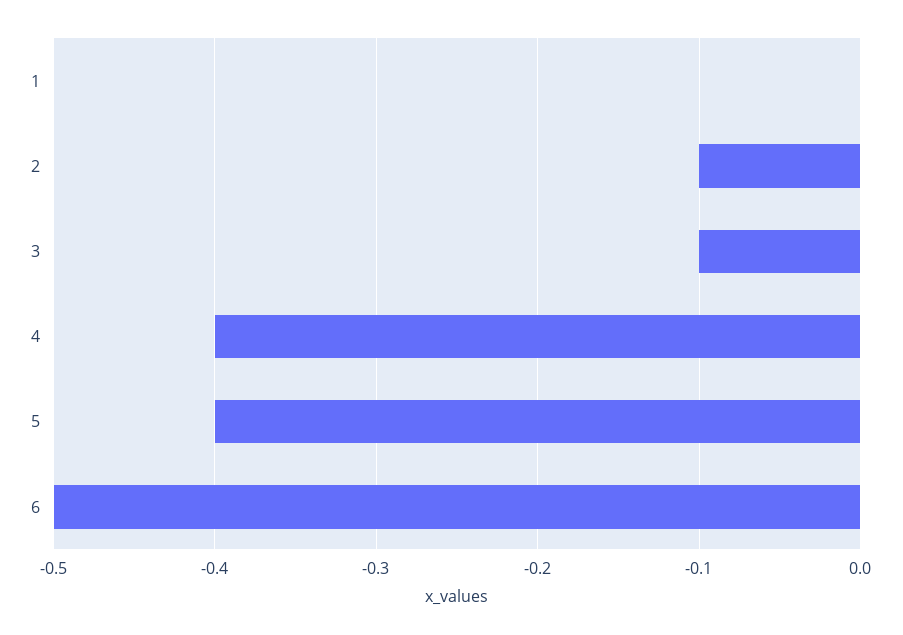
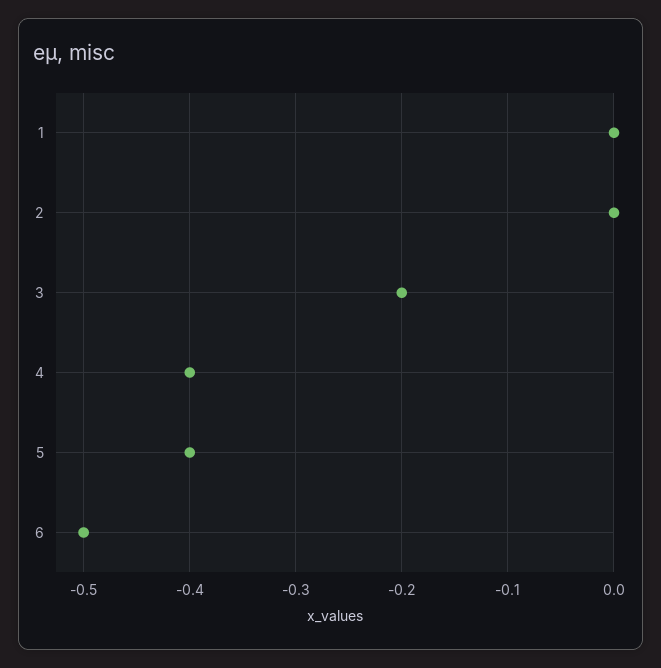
2: -0.1 -> 0
3: -0.1 -> -0.2

